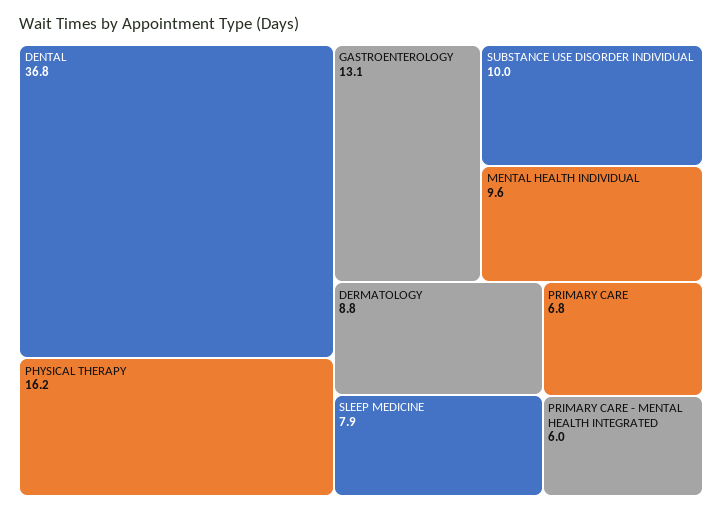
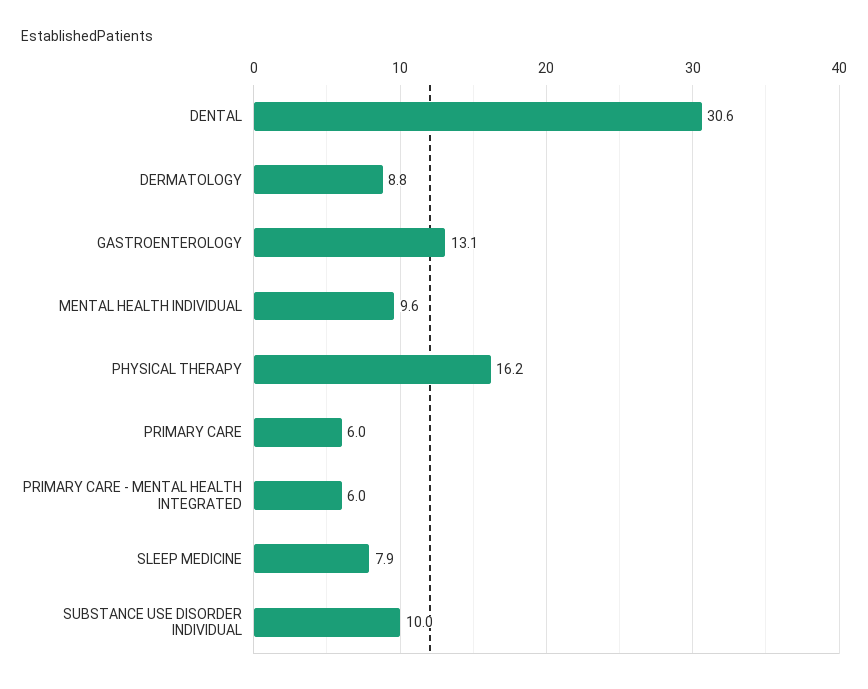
DENTAL: 36.8 -> 30.6
PRIMARY CARE: 6.8 -> 6

